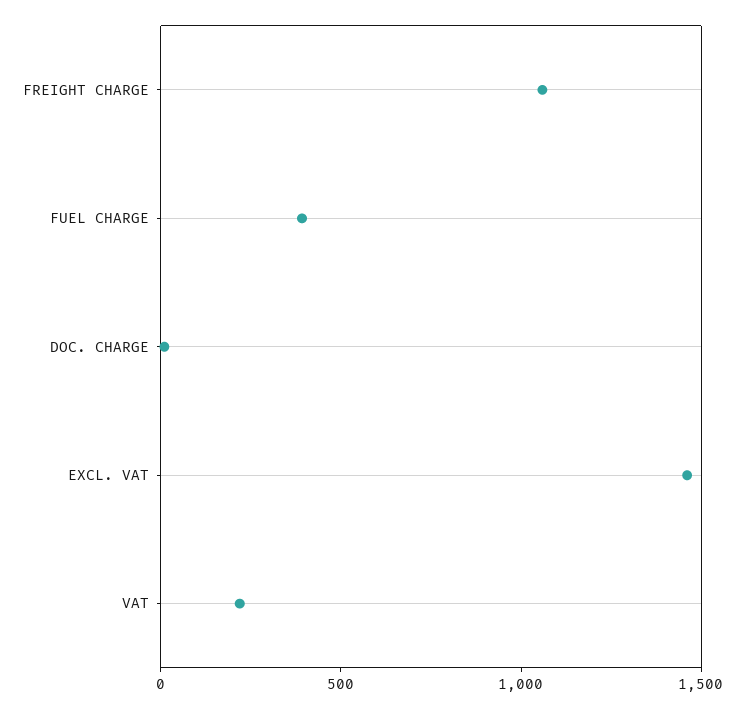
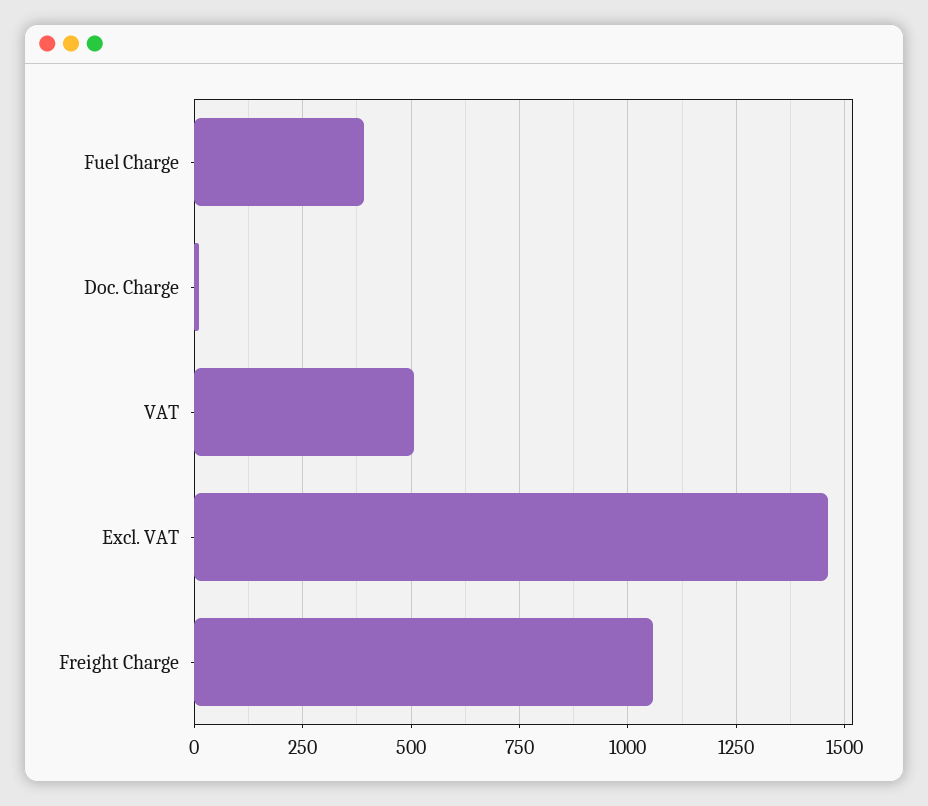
VAT: 200 -> 500

